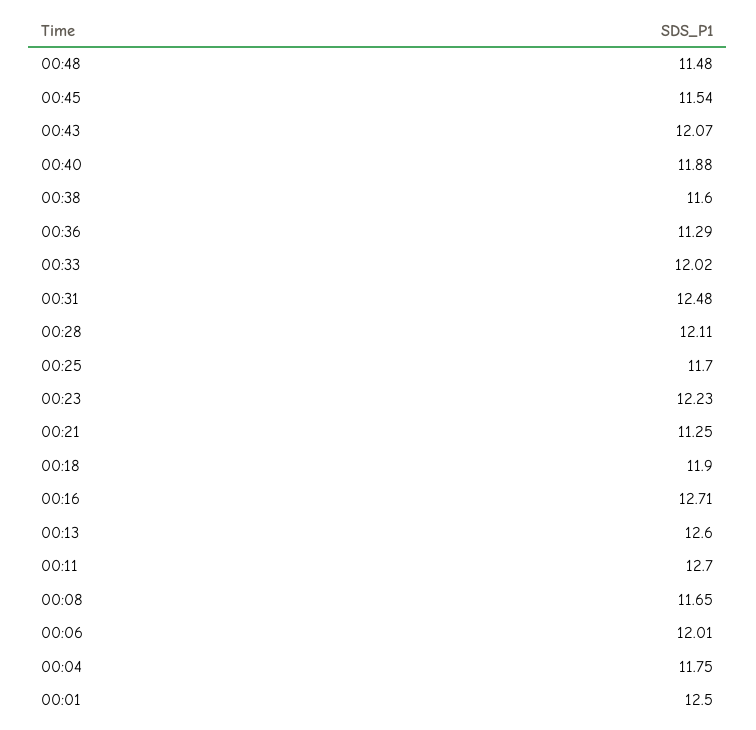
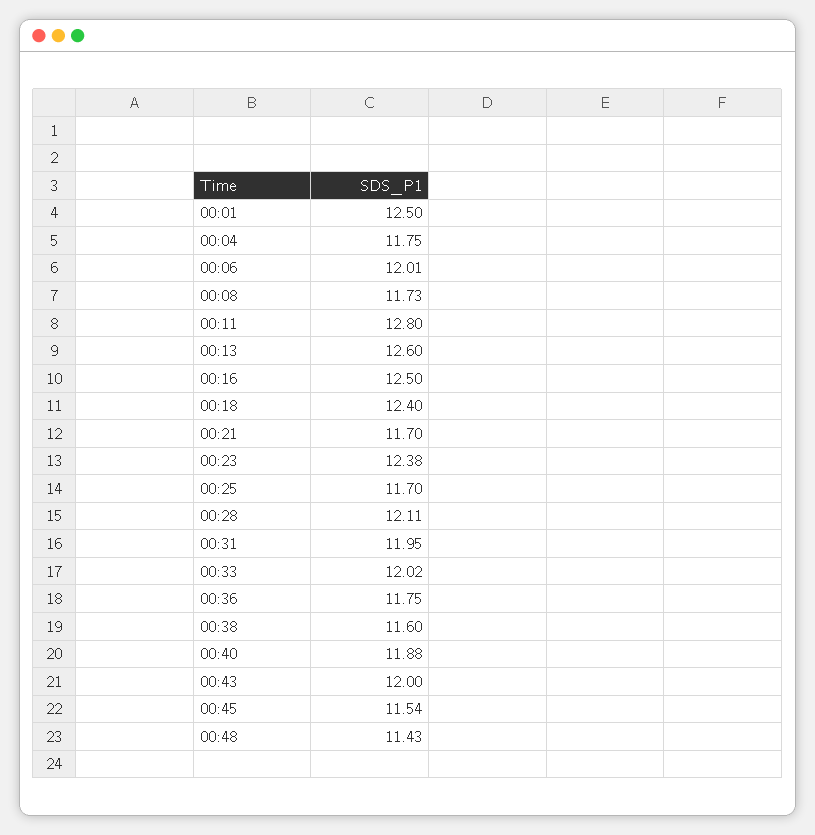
00:48: 11.48 -> 11.43
00:43: 12.07 -> 12
00:36: 11.29 -> 11.75
00:31: 12.48 -> 11.95
00:23: 12.23 -> 12.38
00:21: 11.25 -> 11.7
00:18: 11.9 -> 12.4
00:16: 12.71 -> 12.5
00:11: 12.7 -> 12.8
00:08: 11.65 -> 11.73

